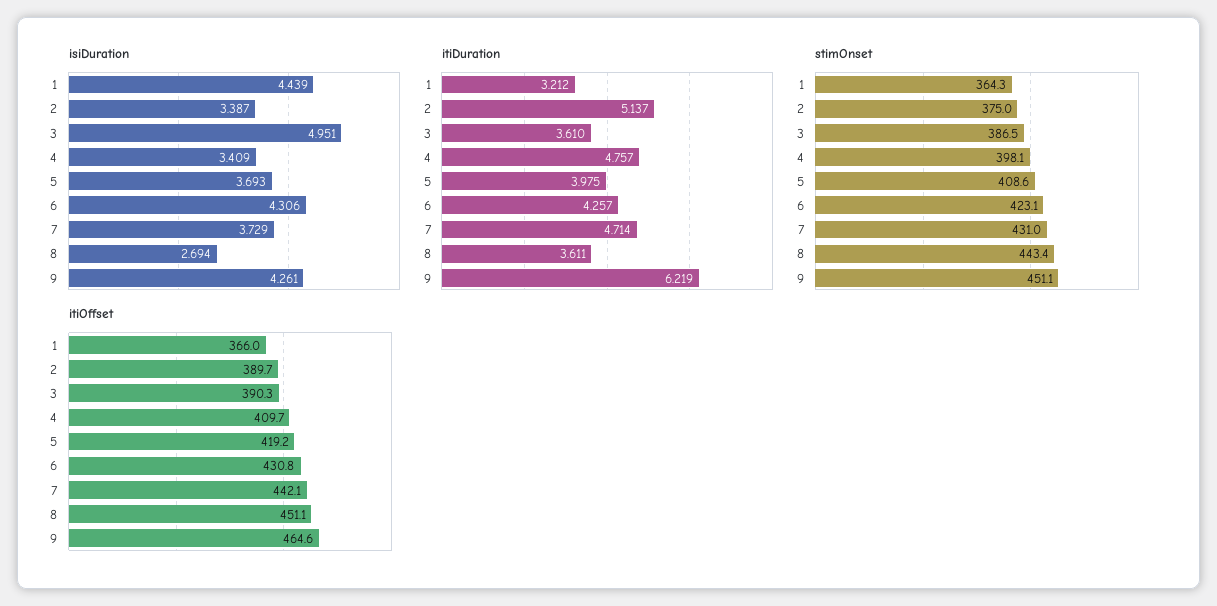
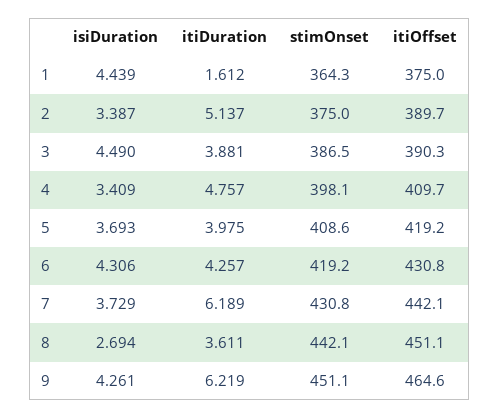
isiDuration, 3: 4.951 -> 4.49
itiDuration, 1: 3.212 -> 1.612
itiDuration, 3: 3.61 -> 3.881
itiDuration, 7: 4.714 -> 6.189
stimOnset, 6: 423.1 -> 419.2
stimOnset, 7: 431 -> 430.8
stimOnset, 8: 443.4 -> 442.1
itiOffset, 1: 366 -> 375

